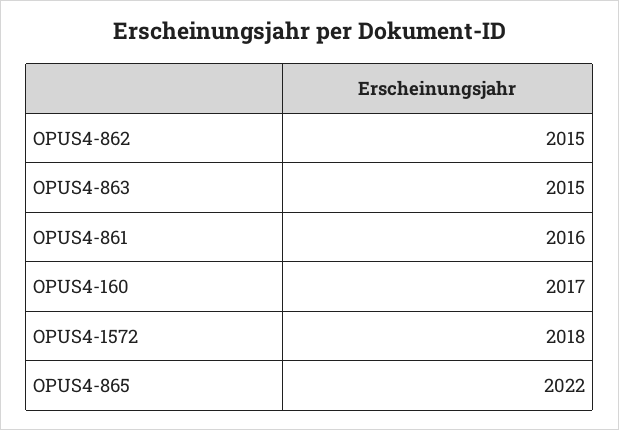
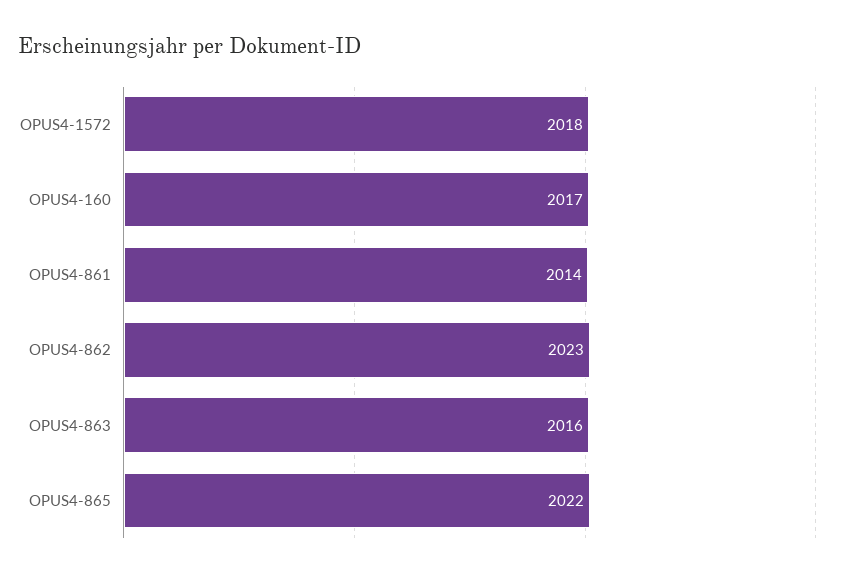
OPUS4-862: 2015 -> 2023
OPUS4-863: 2015 -> 2016
OPUS4-861: 2016 -> 2014

